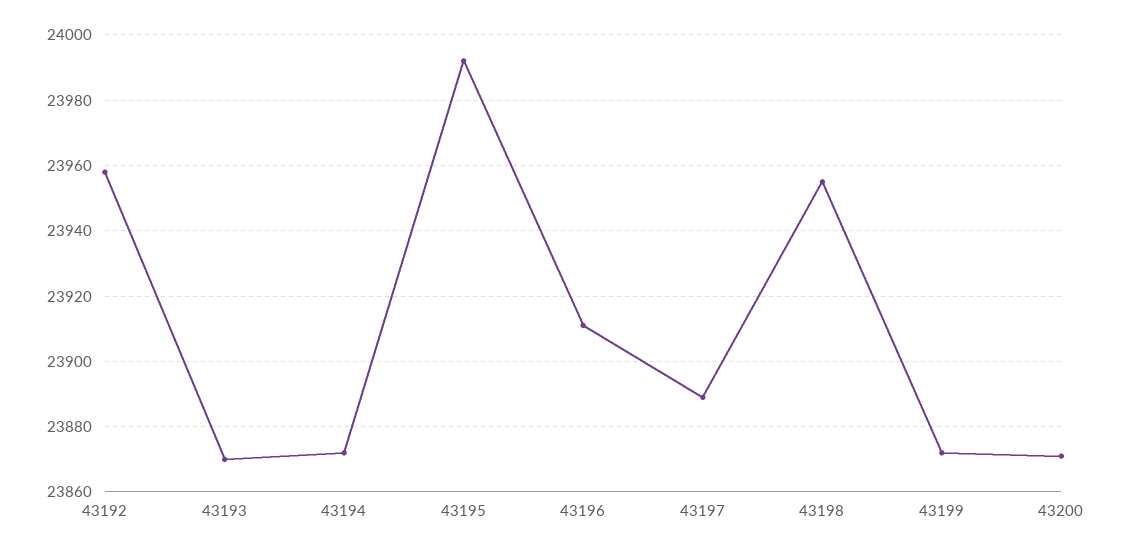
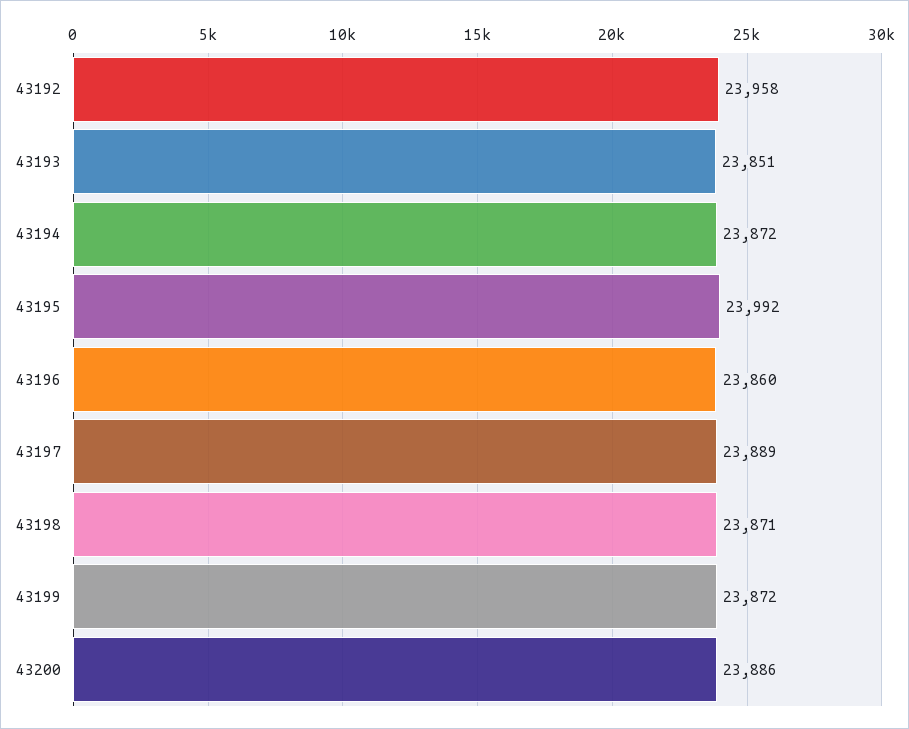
43193: 23870 -> 23851
43196: 23910 -> 23860
43198: 23955 -> 23871
43200: 23870 -> 23886

